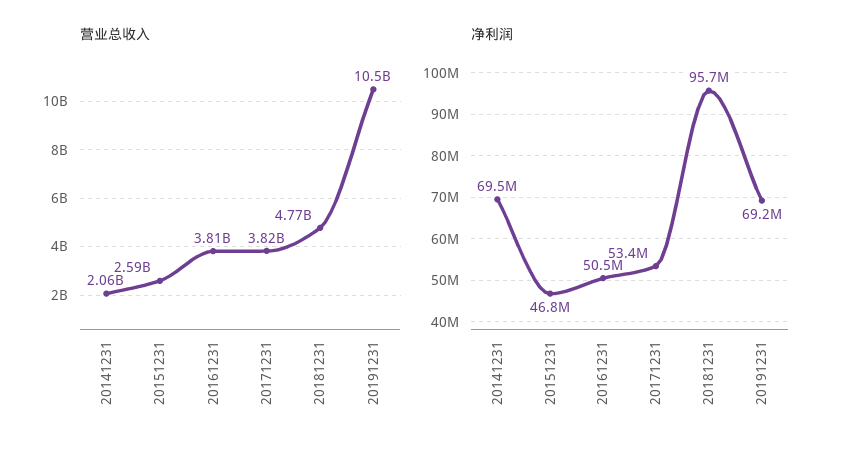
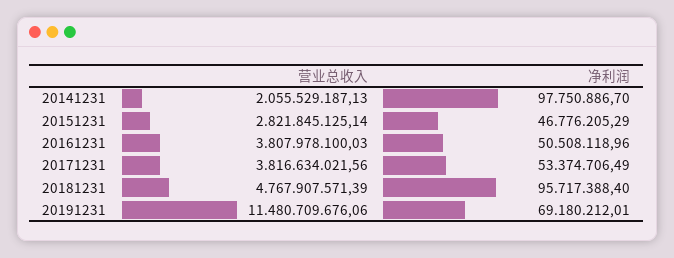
营业总收入, 20151231: 2590000000 -> 2821845125.14
营业总收入, 20191231: 10500000000 -> 11480709676.06
净利润, 20141231: 69500000 -> 97750886.7

